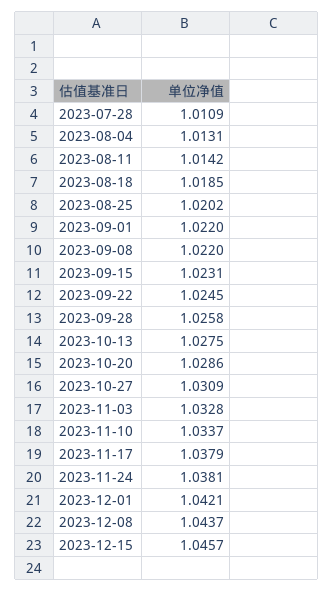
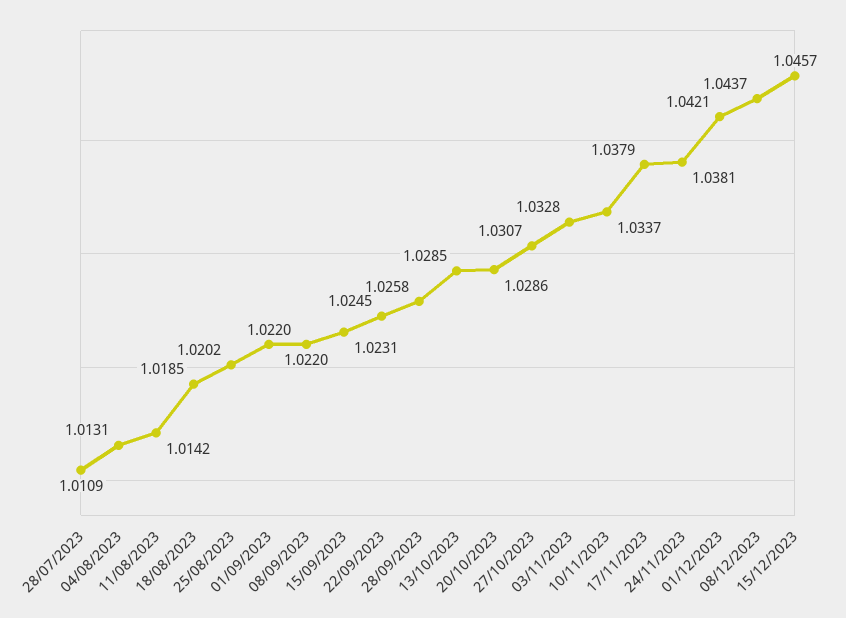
2023-10-13: 1.0275 -> 1.0285
2023-10-27: 1.0309 -> 1.0307

